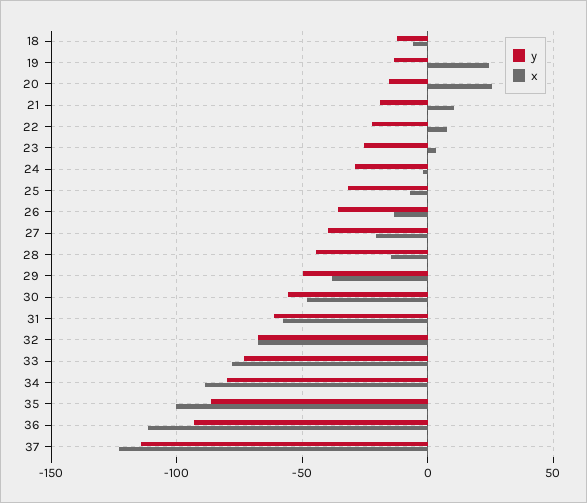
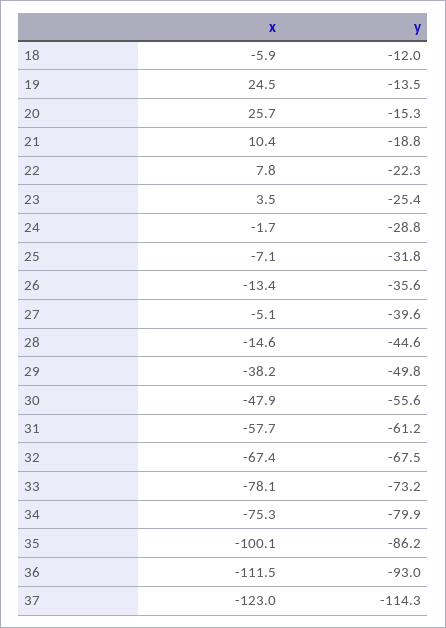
x, 27: -20 -> -5.1
x, 34: -90 -> -75.3

